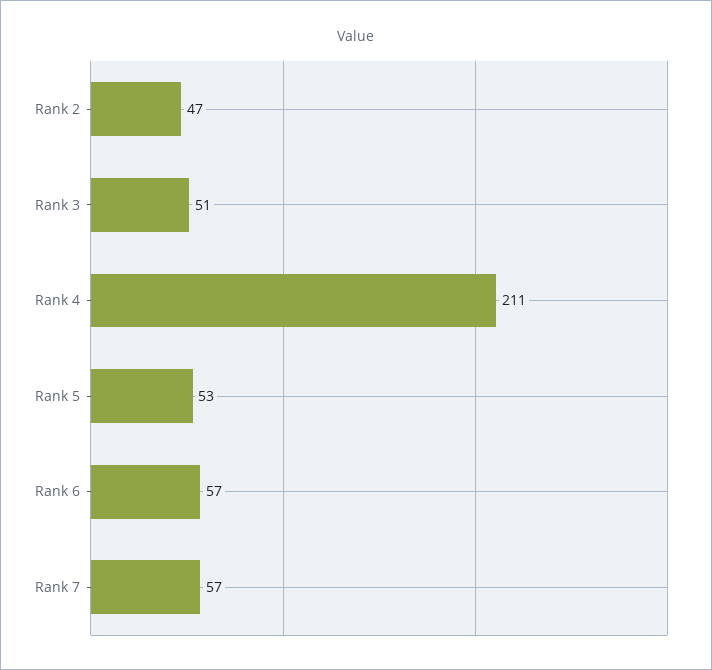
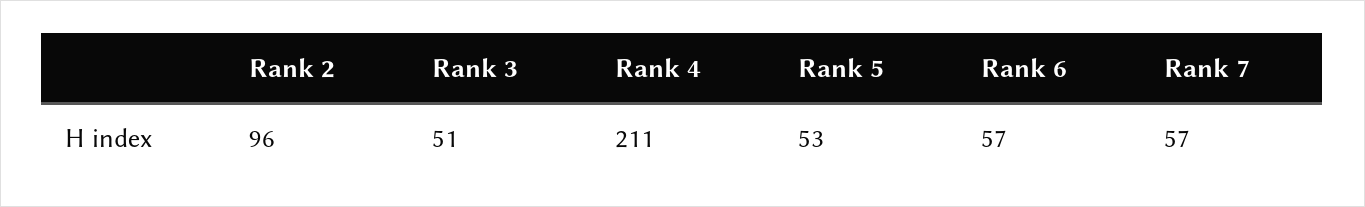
Rank 2: 47 -> 96

